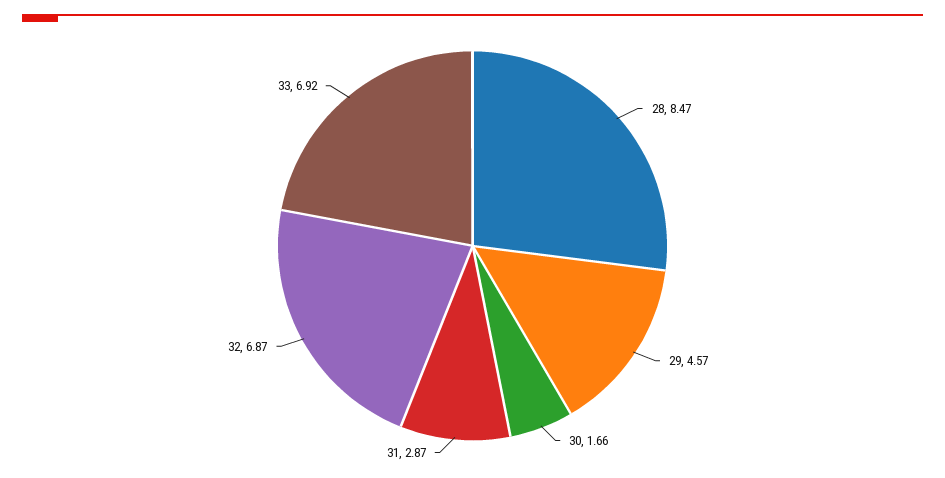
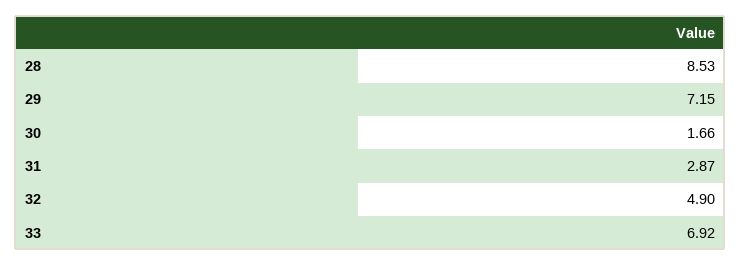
28: 8.47 -> 8.53
29: 4.57 -> 7.15
32: 6.87 -> 4.9

